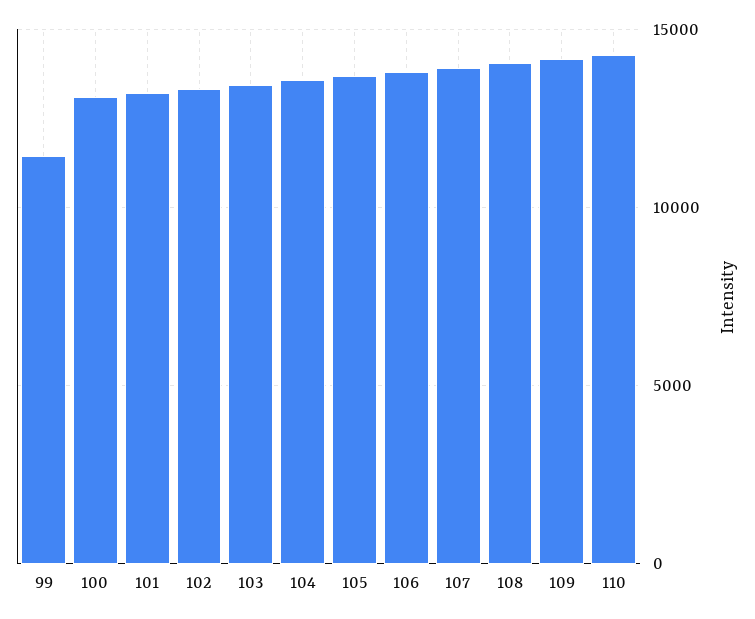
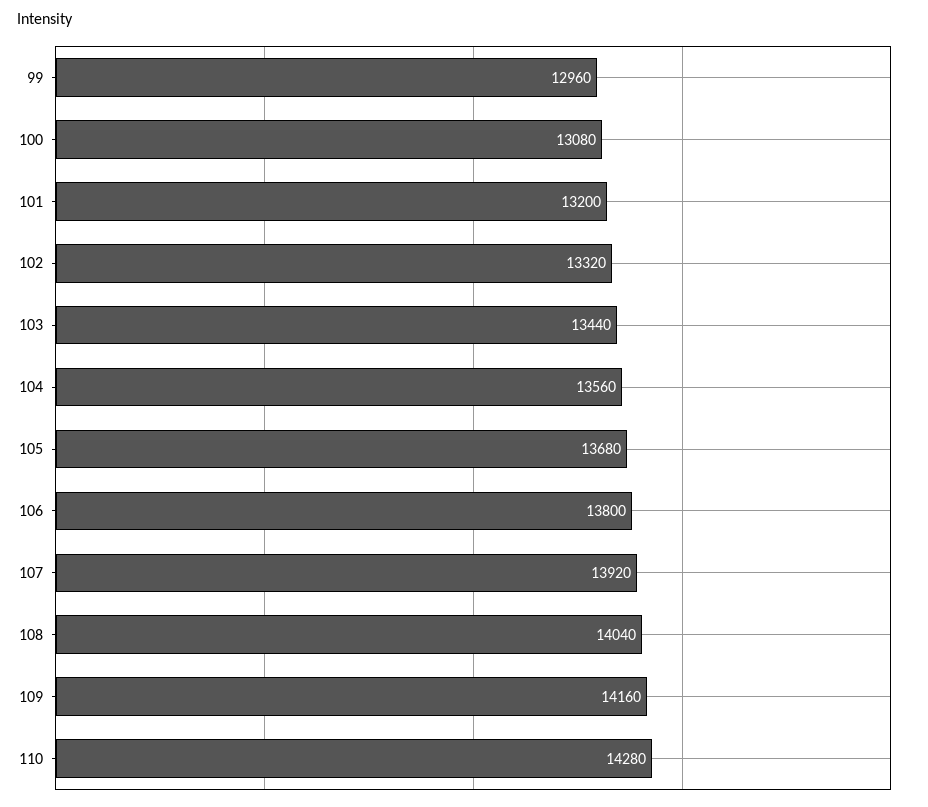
99: 11500 -> 12960

